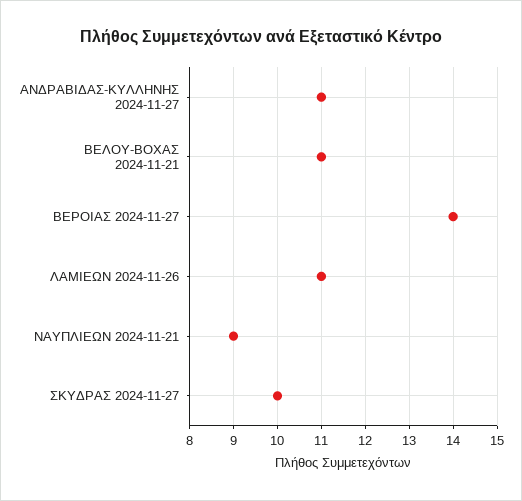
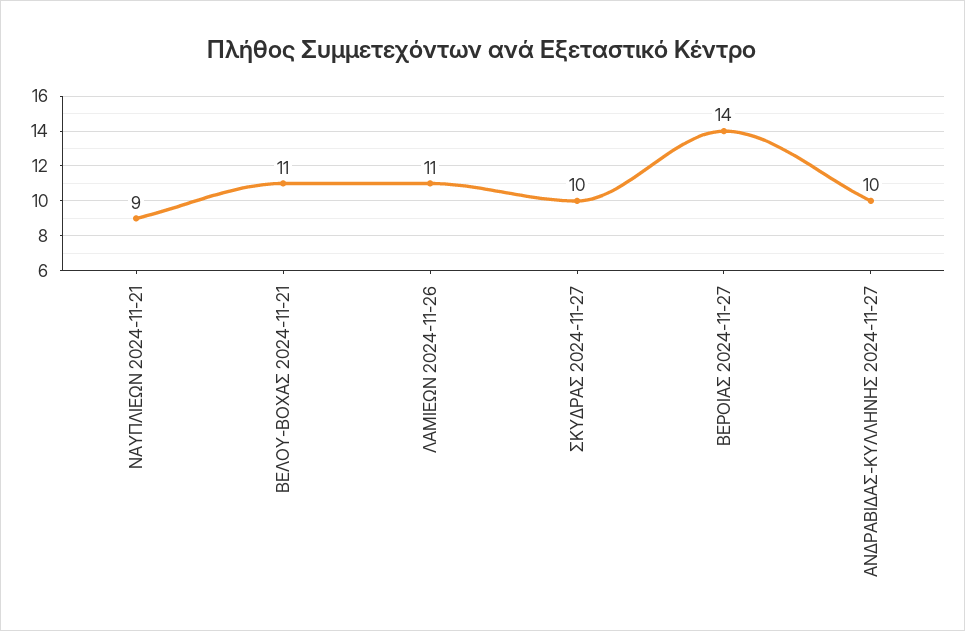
ΑΝΔΡΑΒΙΔΑΣ-ΚΥΛΛΗΝΗΣ 2024-11-27: 11 -> 10

